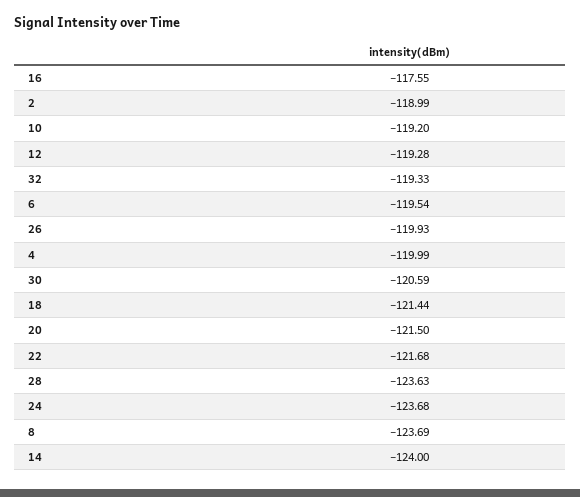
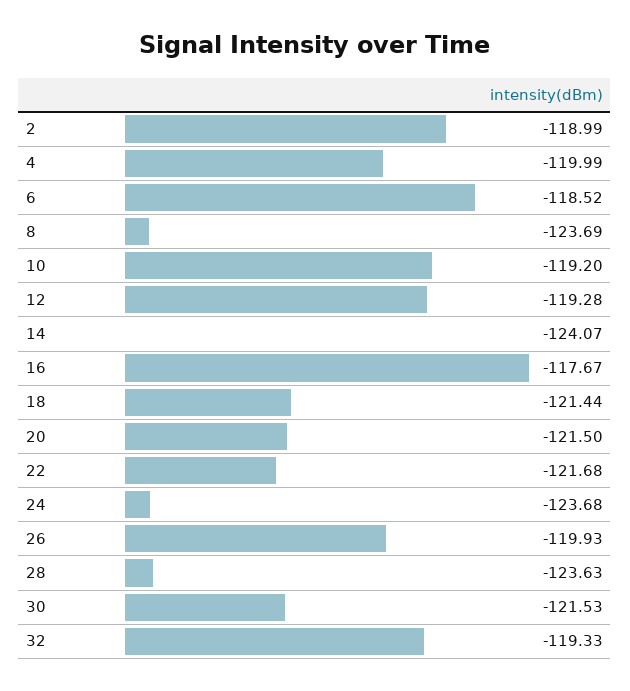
16: -117.55 -> -117.67
6: -119.54 -> -118.52
30: -120.59 -> -121.53
14: -124 -> -124.07

